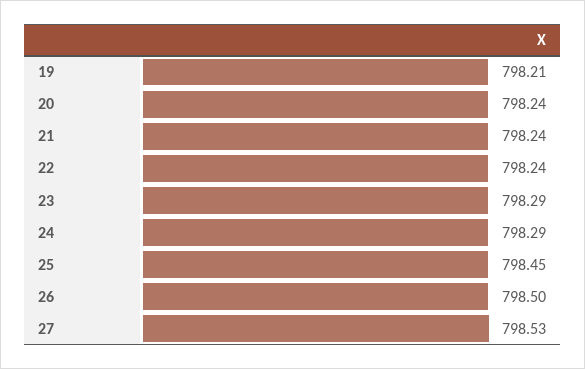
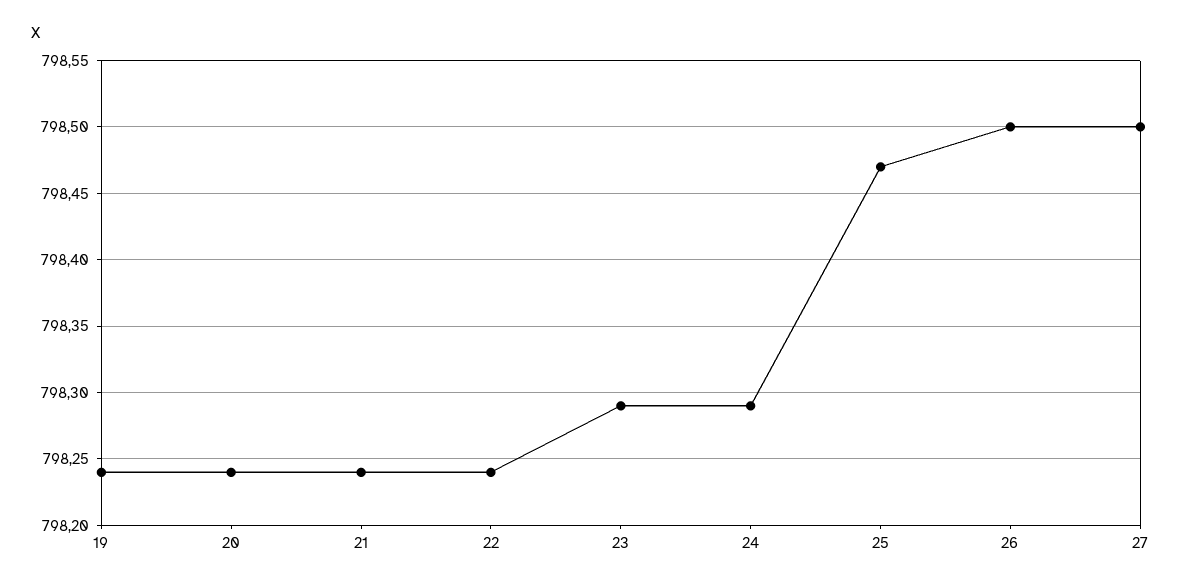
19: 798.21 -> 798.24
25: 798.45 -> 798.47
27: 798.53 -> 798.5

